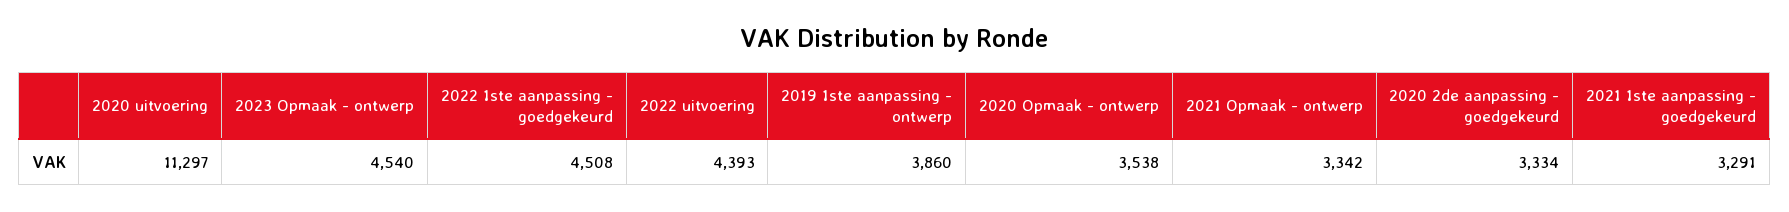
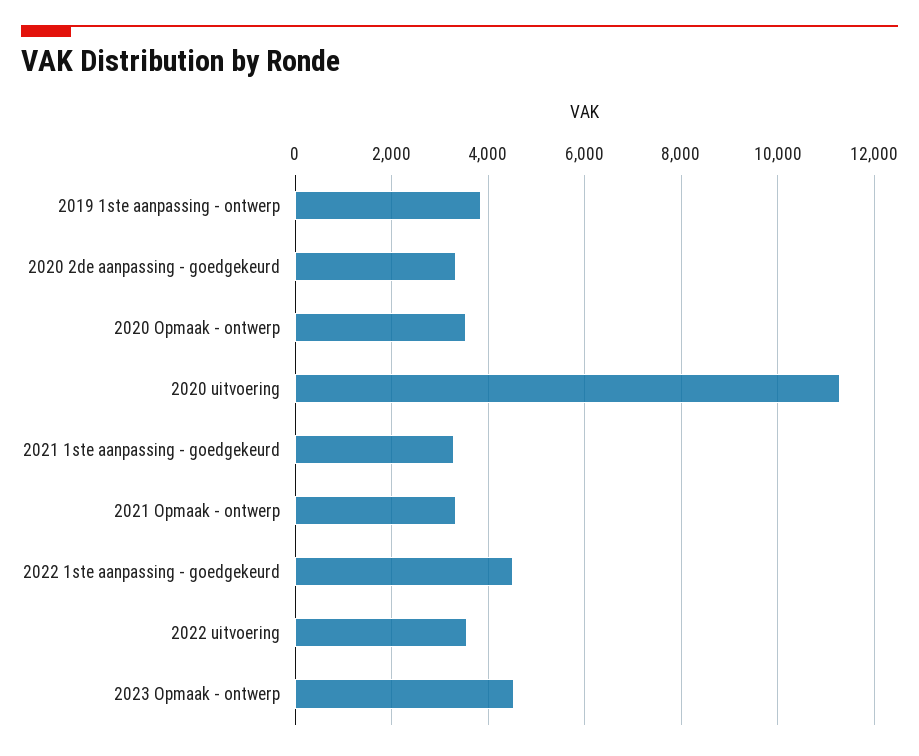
2022 uitvoering: 4393 -> 3600

